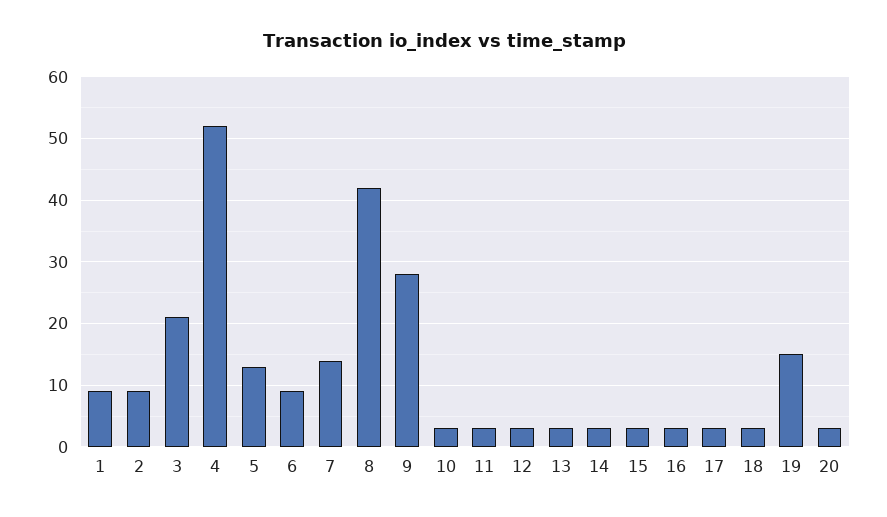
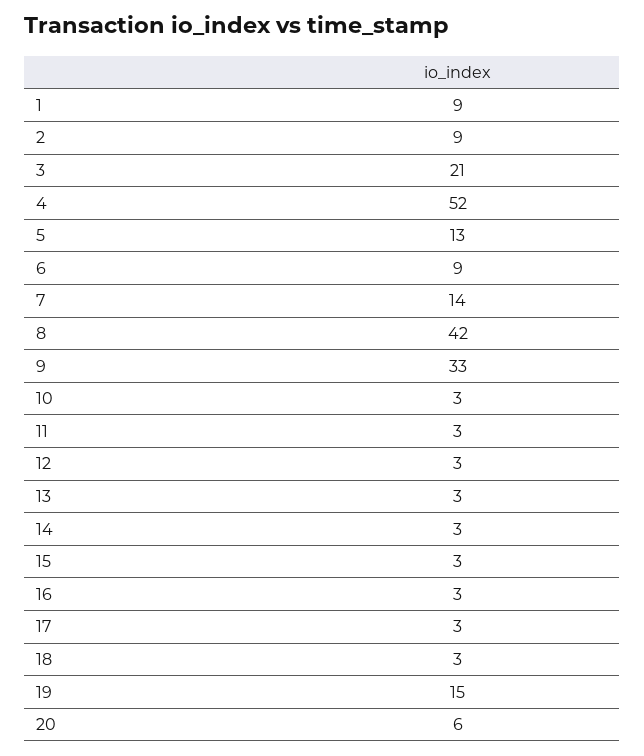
9: 28 -> 33
20: 3 -> 6

